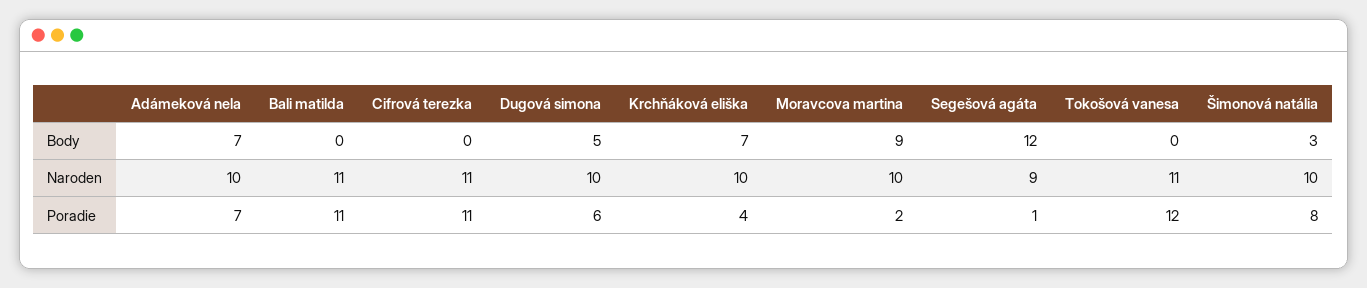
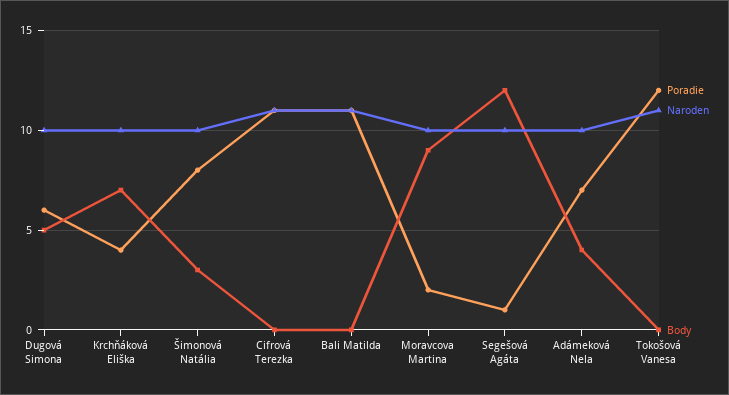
Body, Adámeková nela: 7 -> 4
Naroden, Segešová agáta: 9 -> 10

